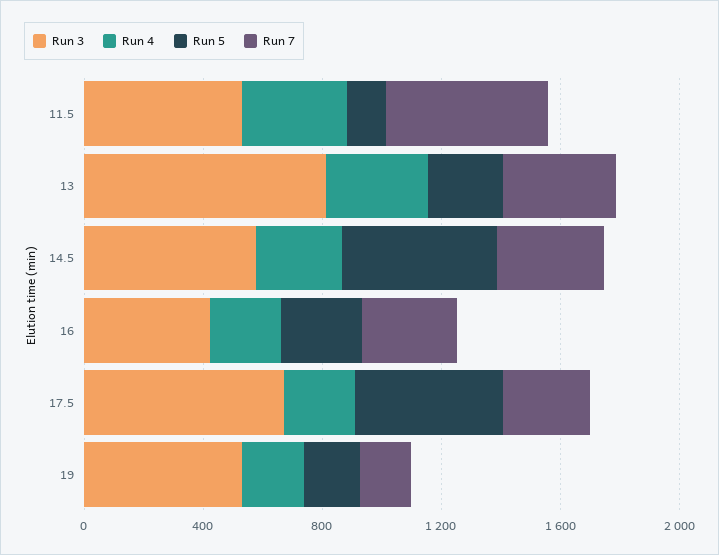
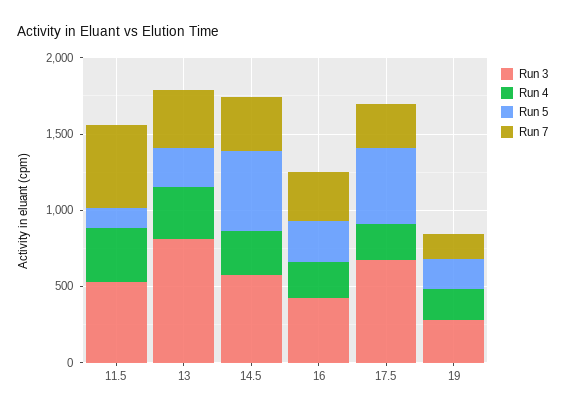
Run 3, 19: 500 -> 300

